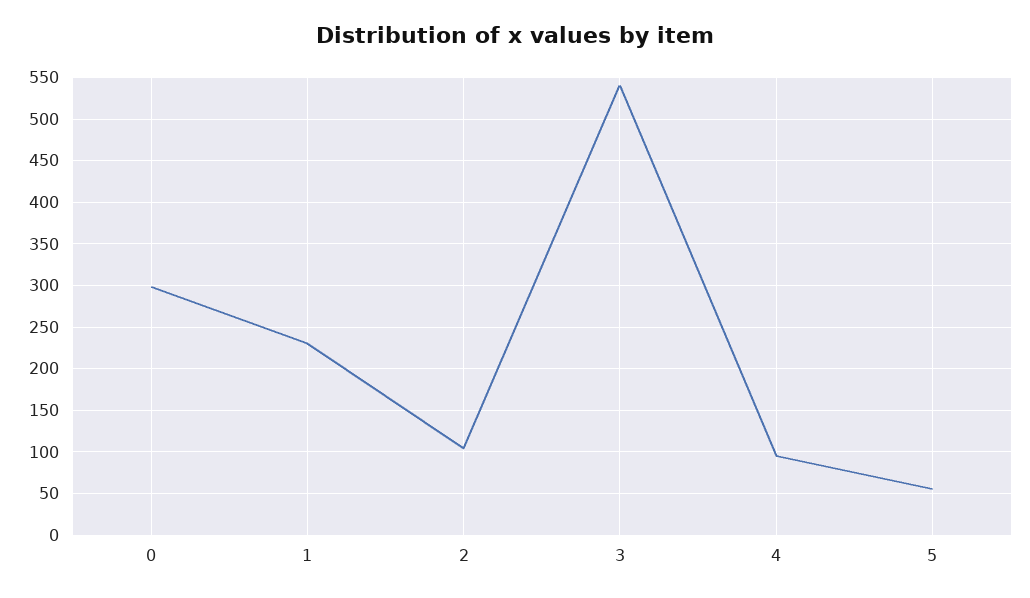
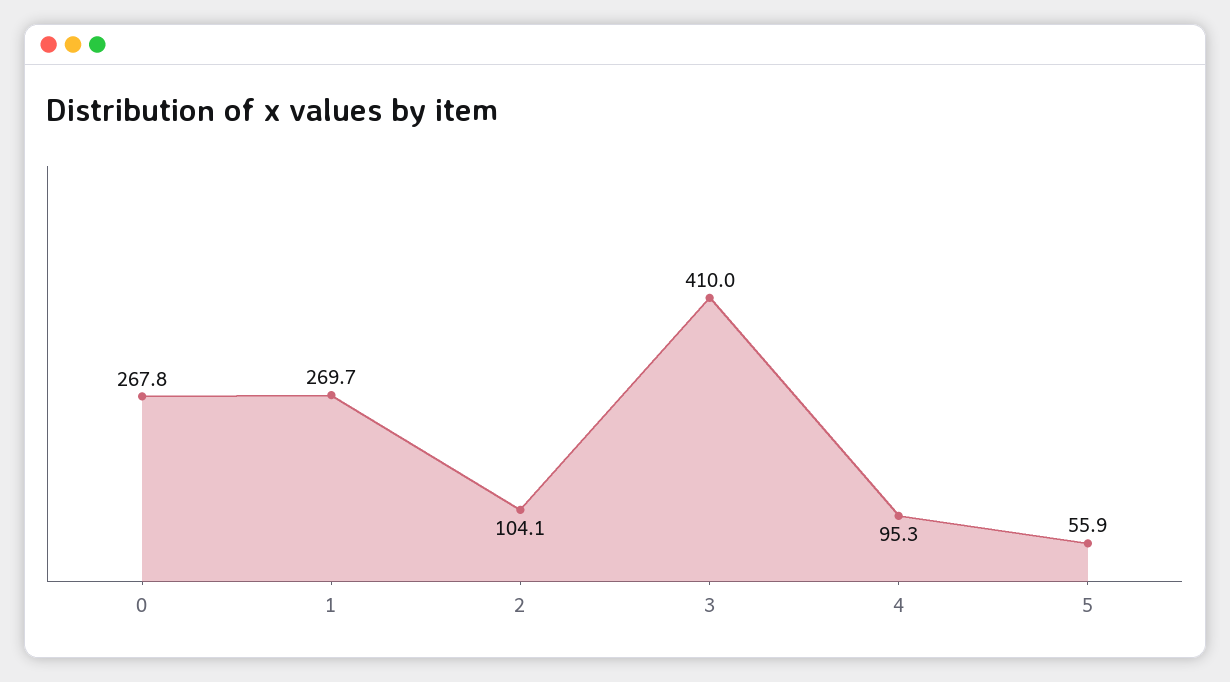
0: 300 -> 267.8
1: 230 -> 269.7
3: 540 -> 410

